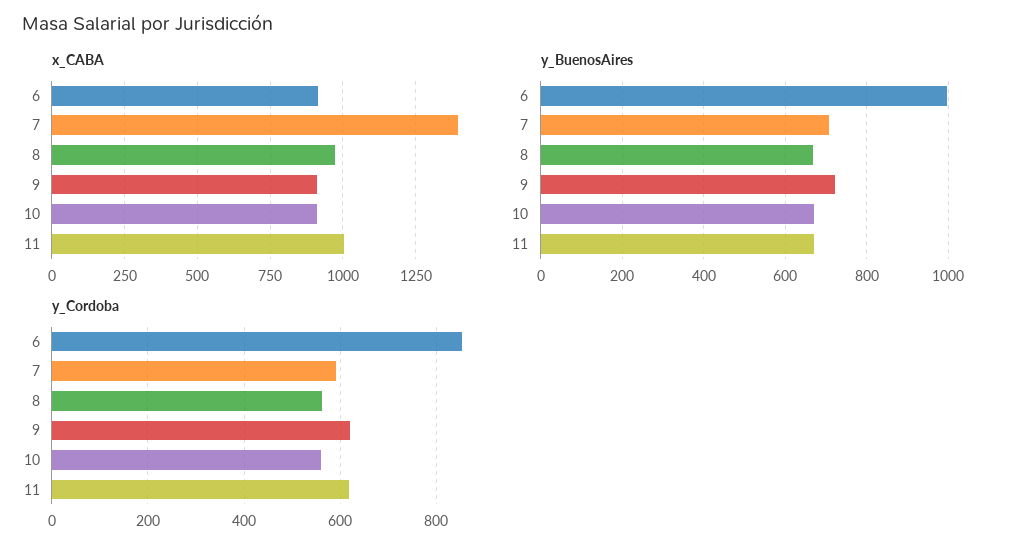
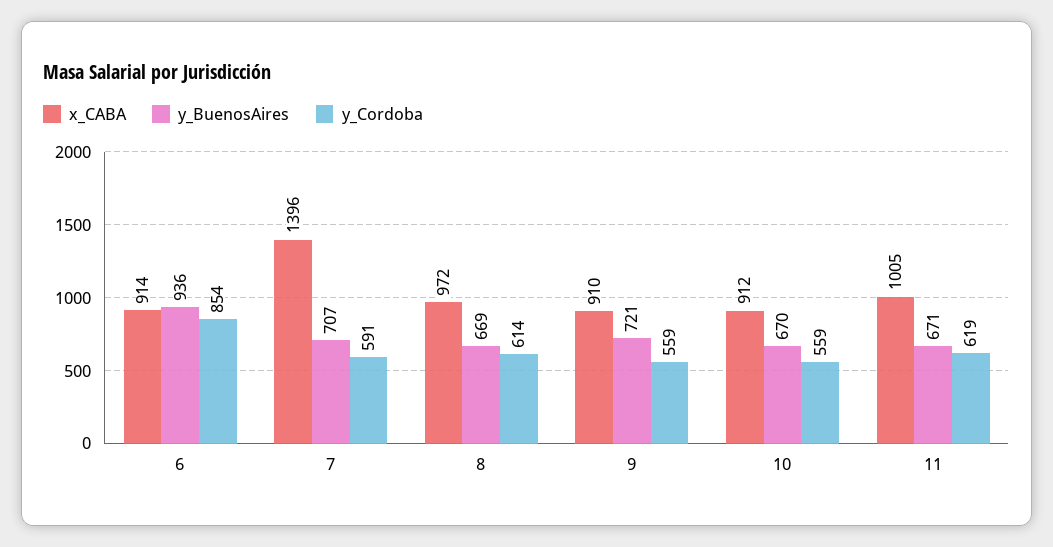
y_BuenosAires, 6: 1000 -> 936
y_Cordoba, 8: 560 -> 614
y_Cordoba, 9: 620 -> 559

